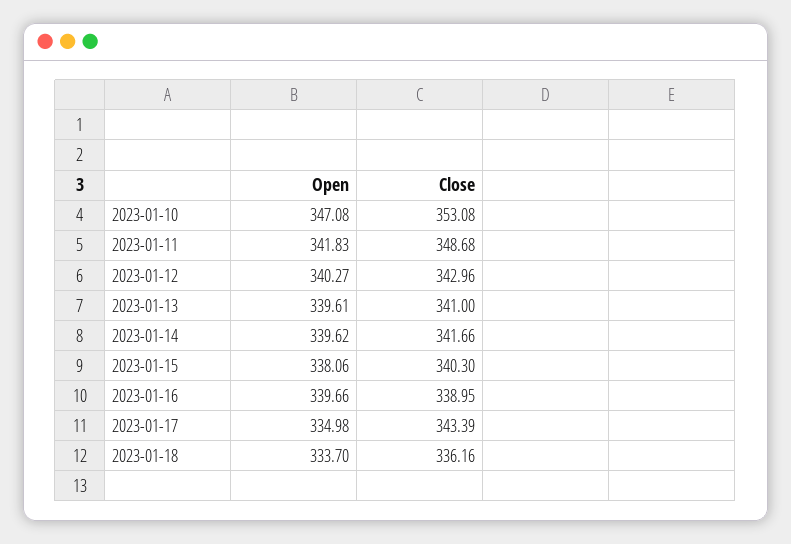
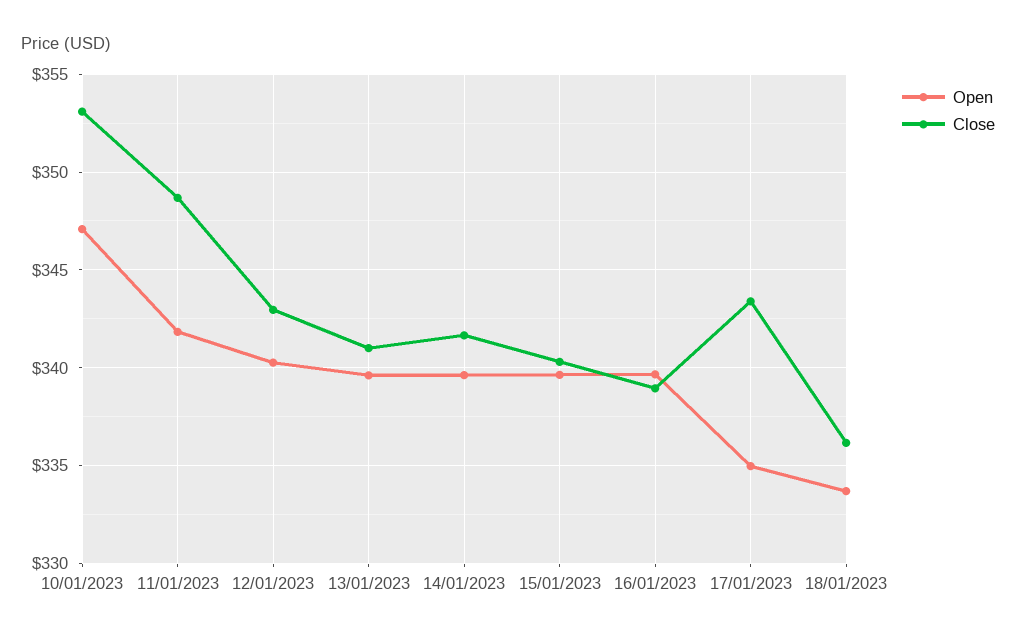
Open, 2023-01-15: 338.06 -> 339.5

